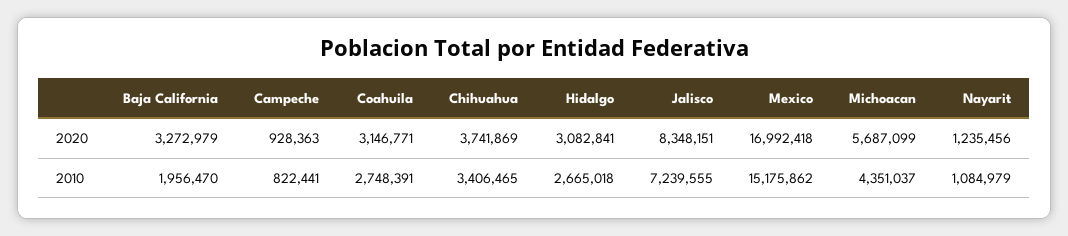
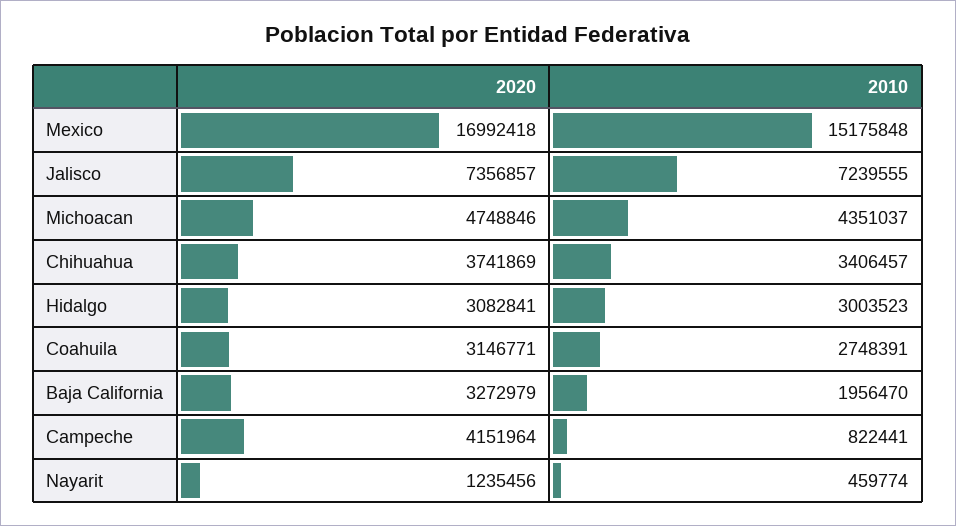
Campeche, 2020: 928363 -> 4151964
Jalisco, 2020: 8348151 -> 7356857
Michoacan, 2020: 5687099 -> 4748846
Chihuahua, 2010: 3406465 -> 3406457
Hidalgo, 2010: 2665018 -> 3003523
Mexico, 2010: 15175862 -> 15175848
Nayarit, 2010: 1084979 -> 459774

